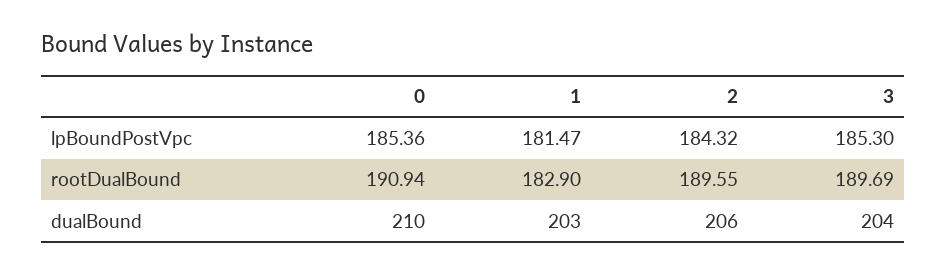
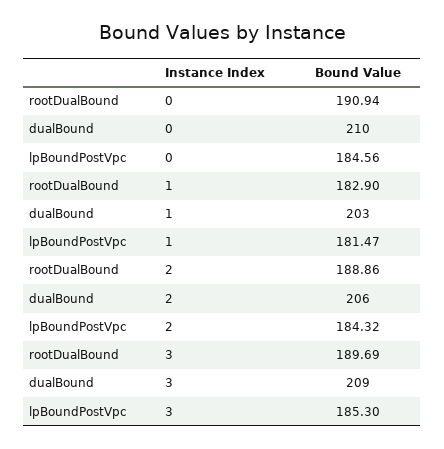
0, lpBoundPostVpc: 185.36 -> 184.56
2, rootDualBound: 189.55 -> 188.86
3, dualBound: 204 -> 209

